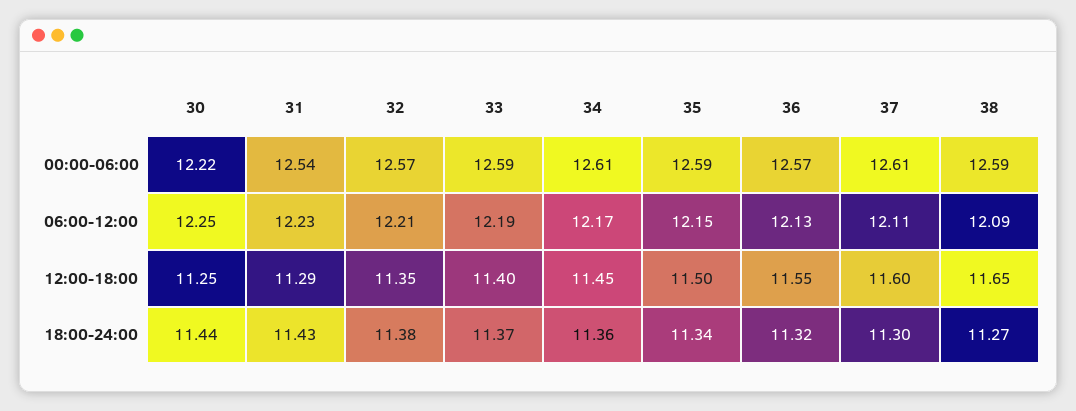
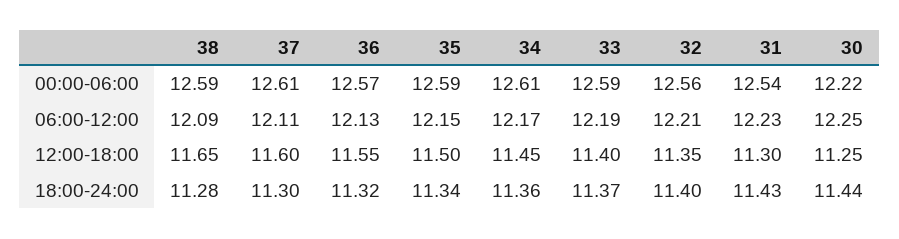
32, 00:00-06:00: 12.57 -> 12.56
31, 12:00-18:00: 11.29 -> 11.3
32, 18:00-24:00: 11.38 -> 11.4
38, 18:00-24:00: 11.27 -> 11.28

